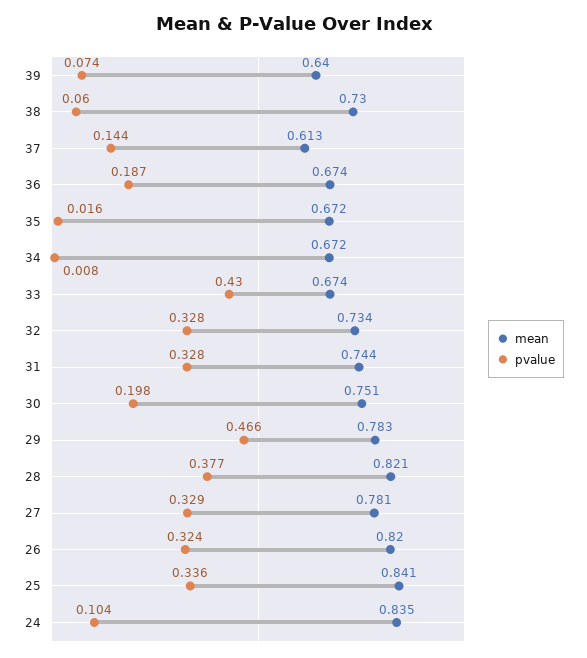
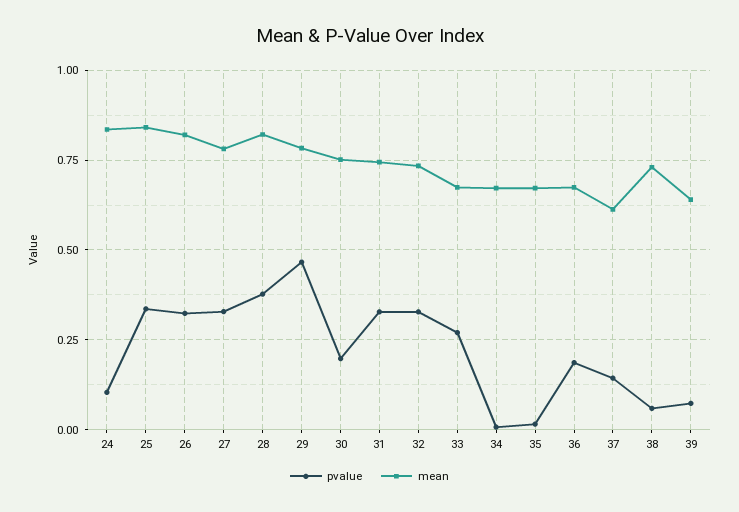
pvalue, 33: 0.43 -> 0.275

